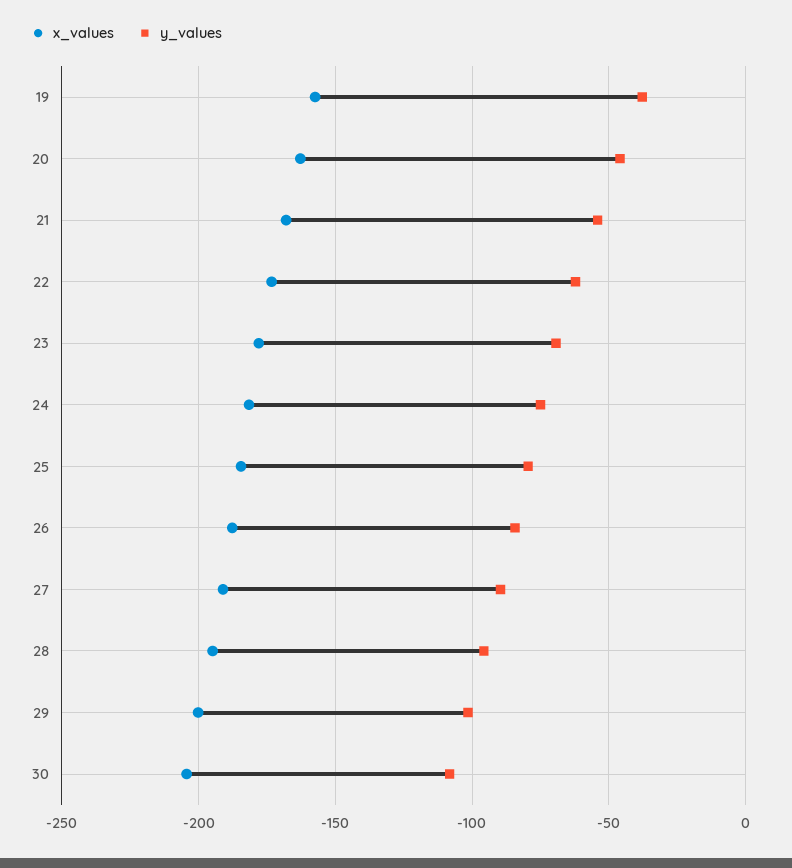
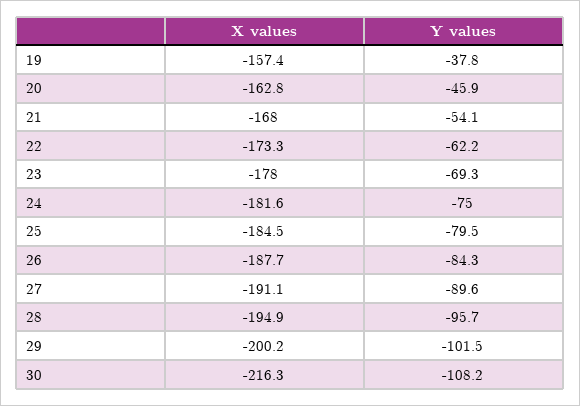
x_values, 30: -205 -> -216.3

